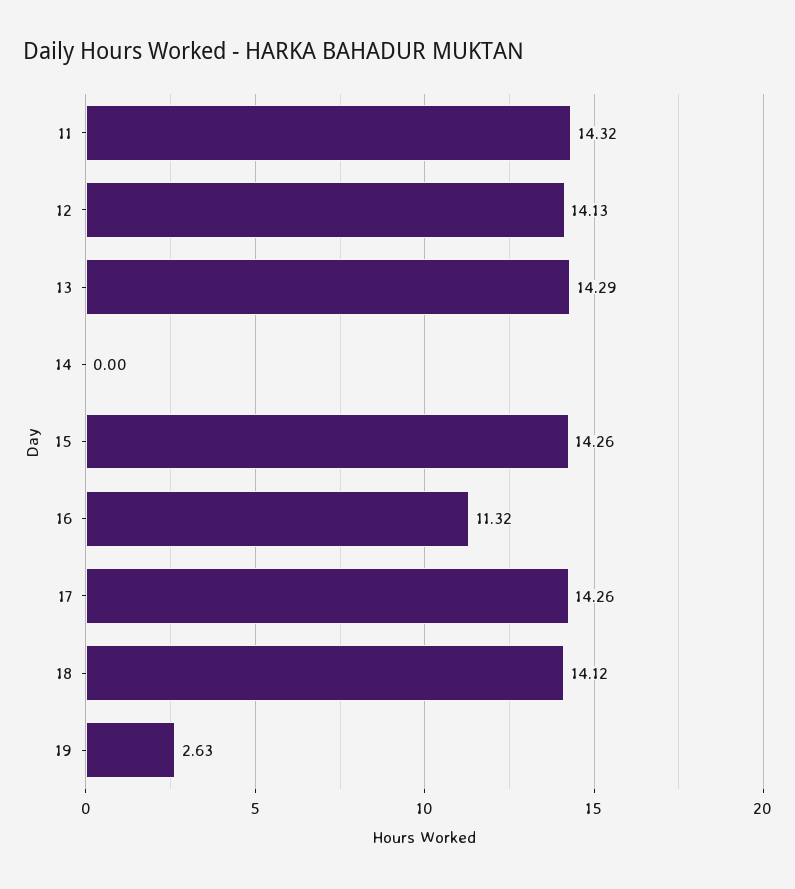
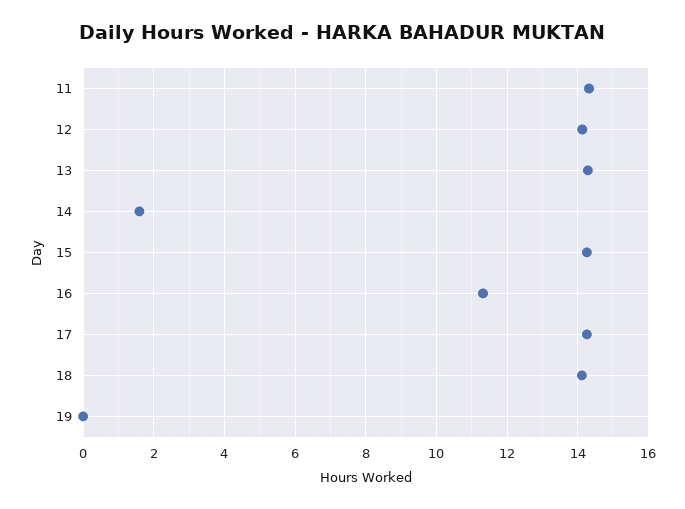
14: 0 -> 1.6
19: 2.63 -> 0

